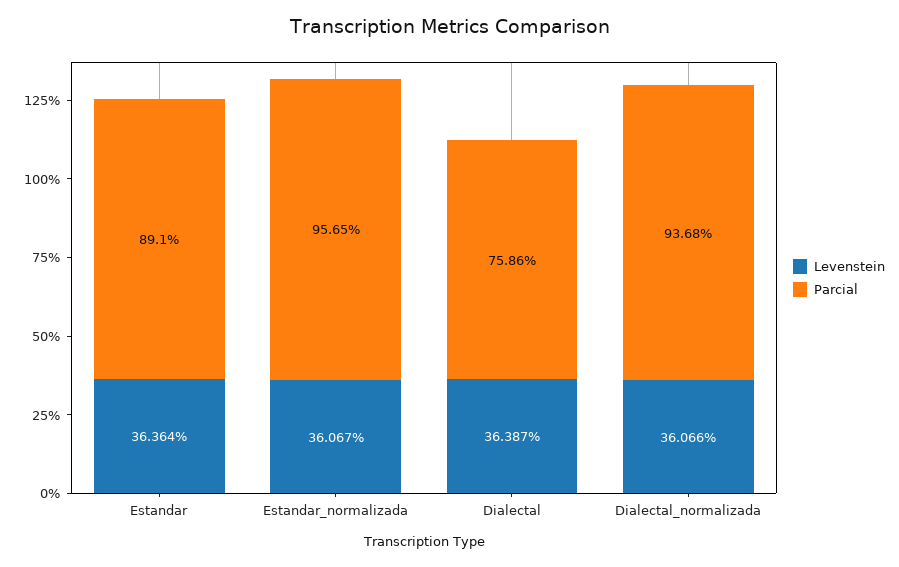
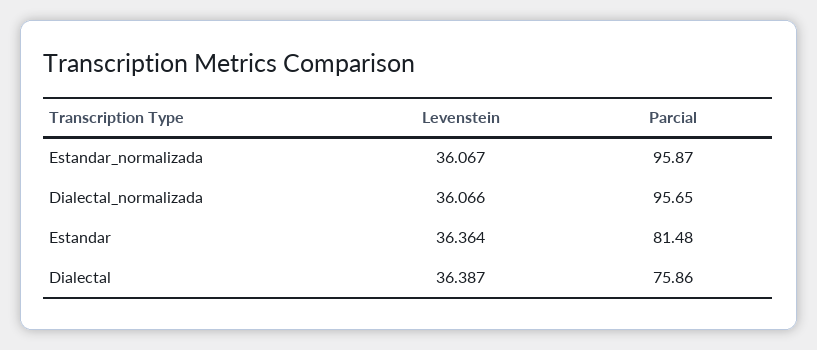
Parcial, Estandar: 89.1 -> 81.48
Parcial, Estandar_normalizada: 95.65 -> 95.87
Parcial, Dialectal_normalizada: 93.68 -> 95.65

